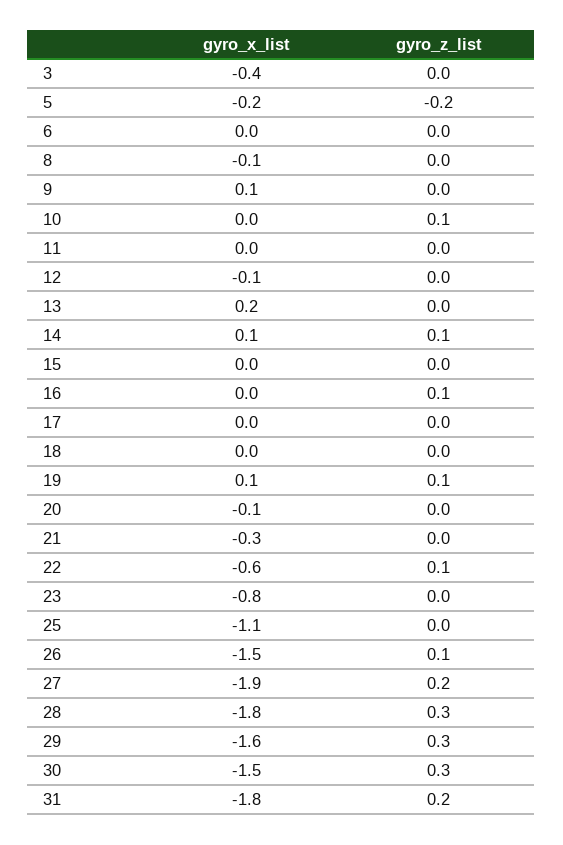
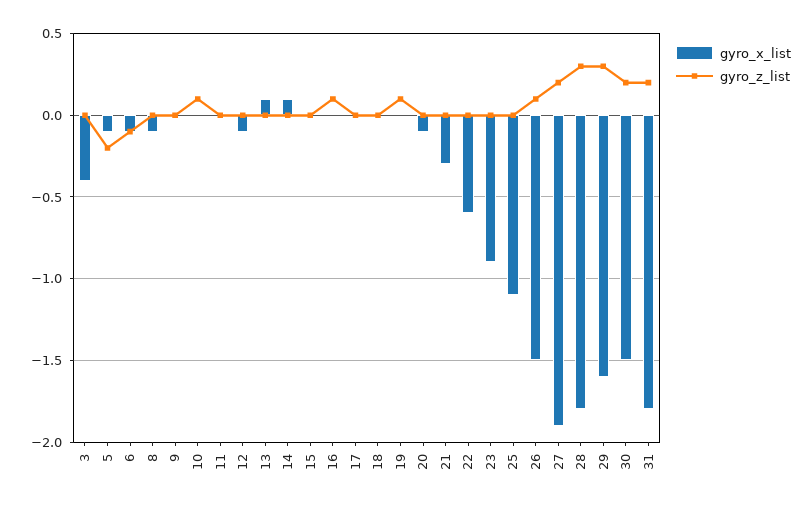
gyro_x_list, 5: -0.2 -> -0.1
gyro_x_list, 6: 0 -> -0.1
gyro_z_list, 6: 0 -> -0.1
gyro_x_list, 9: 0.1 -> 0
gyro_x_list, 13: 0.2 -> 0.1
gyro_z_list, 14: 0.1 -> 0
gyro_x_list, 19: 0.1 -> 0
gyro_z_list, 22: 0.1 -> 0
gyro_x_list, 23: -0.8 -> -0.9
gyro_z_list, 30: 0.3 -> 0.2

